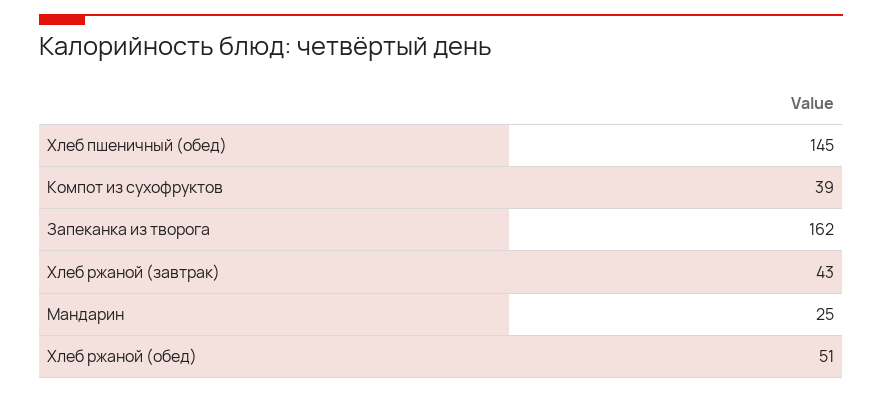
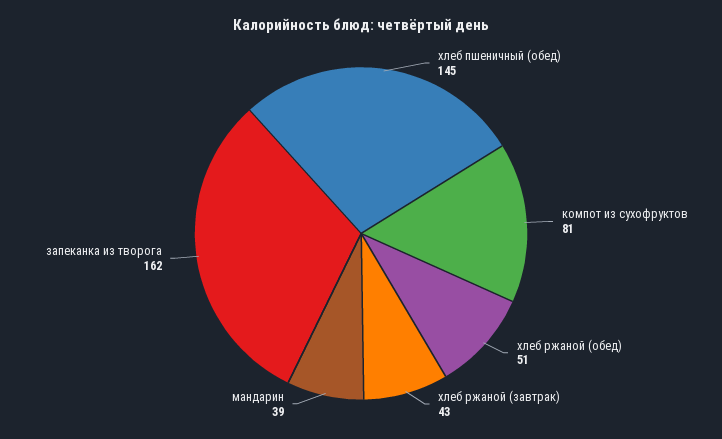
Компот из сухофруктов: 39 -> 81
Мандарин: 25 -> 39

